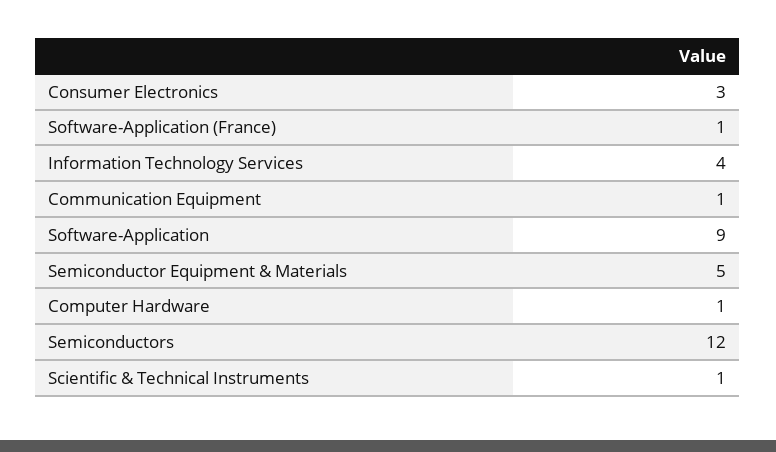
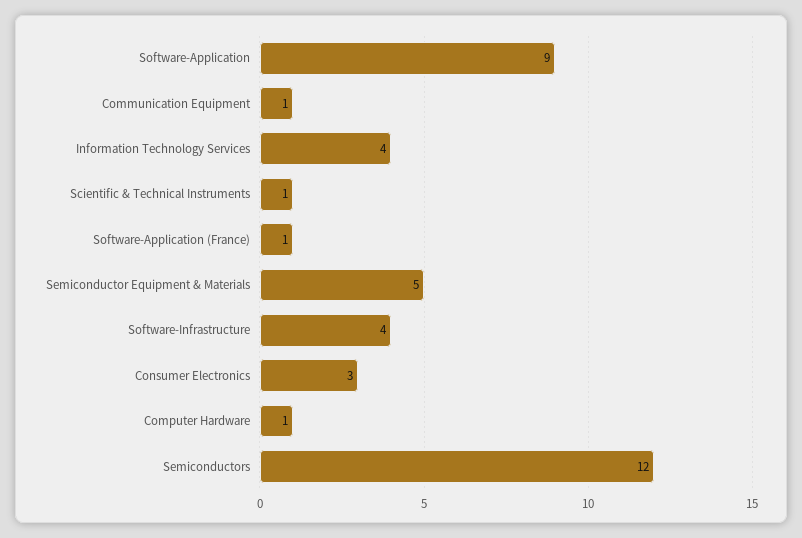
Software-Infrastructure: none -> 4

